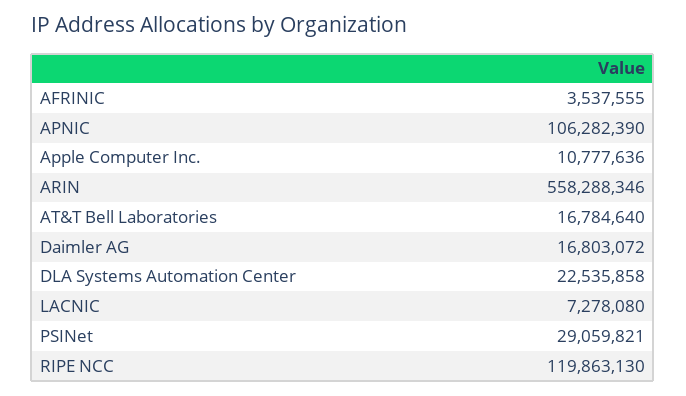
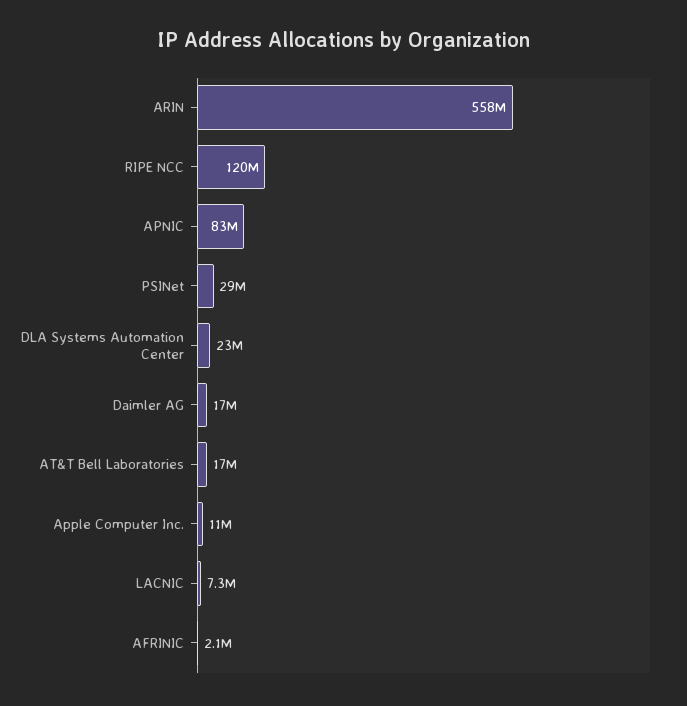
AFRINIC: 3537555 -> 2100000
APNIC: 106282390 -> 83000000

